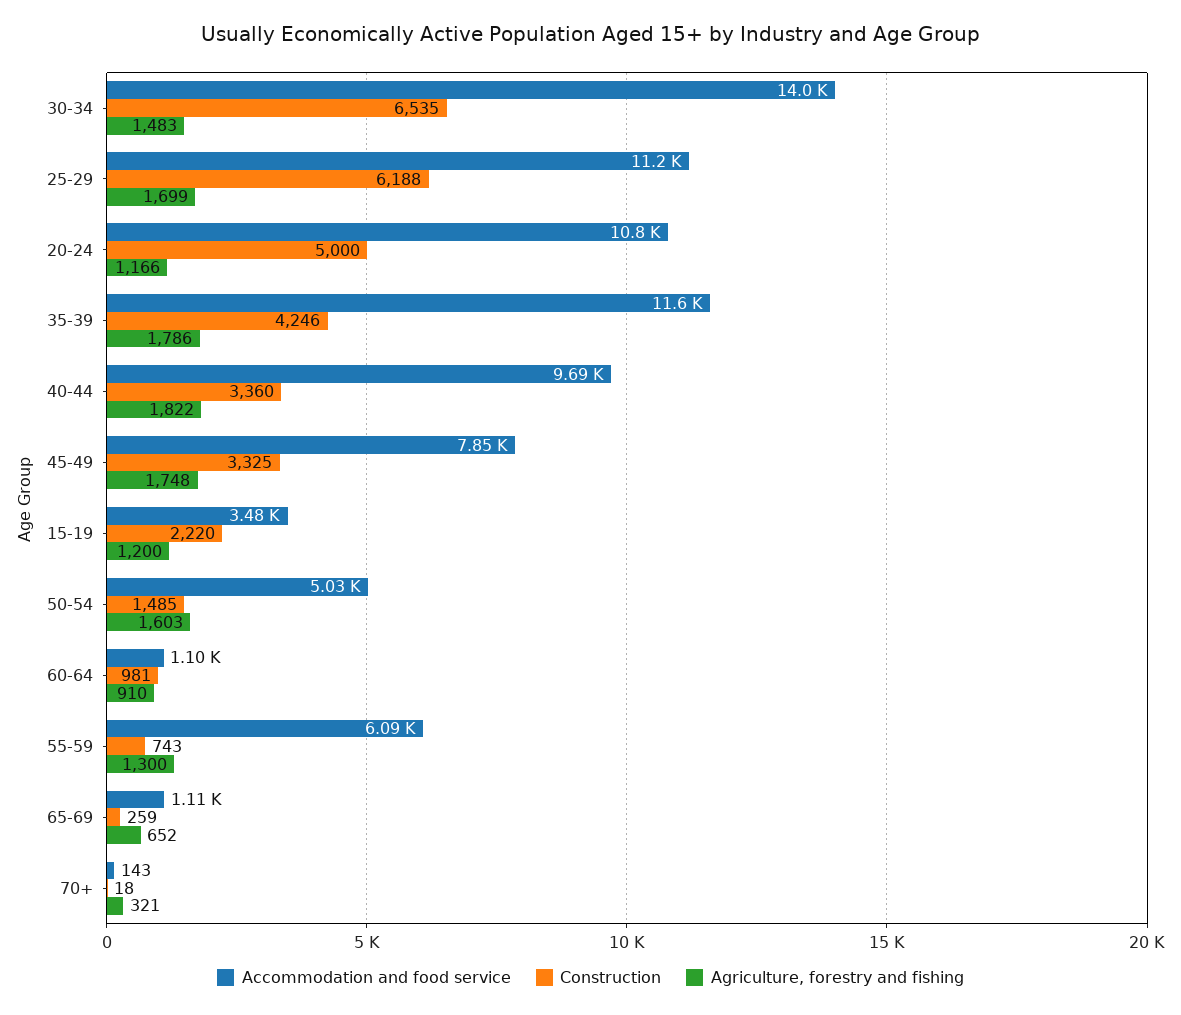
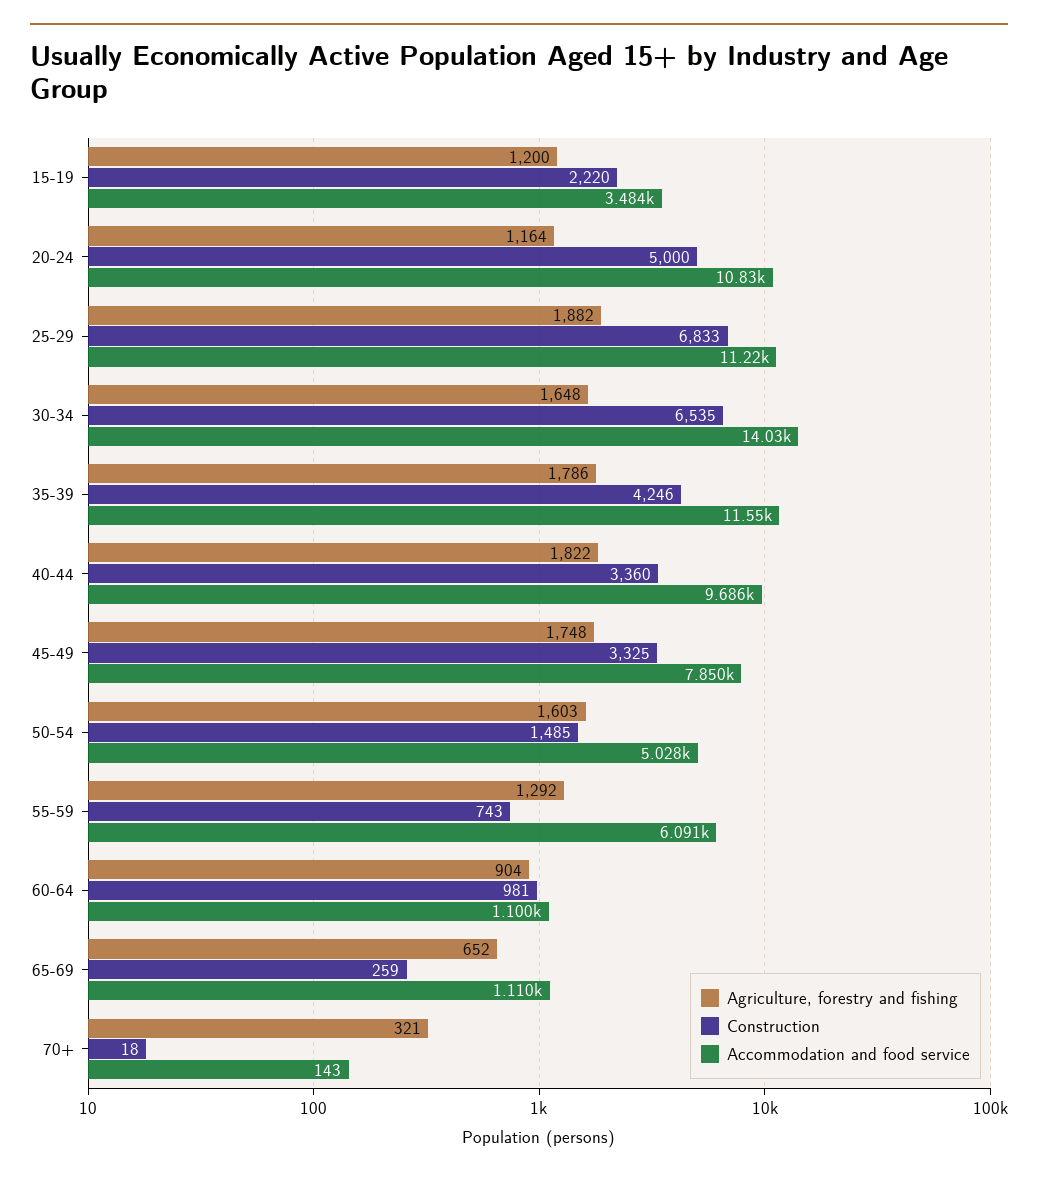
Agriculture, forestry and fishing, 30-34: 1483 -> 1648
Construction, 25-29: 6188 -> 6833
Agriculture, forestry and fishing, 25-29: 1699 -> 1882
Agriculture, forestry and fishing, 20-24: 1166 -> 1164
Agriculture, forestry and fishing, 60-64: 910 -> 904
Agriculture, forestry and fishing, 55-59: 1300 -> 1292

